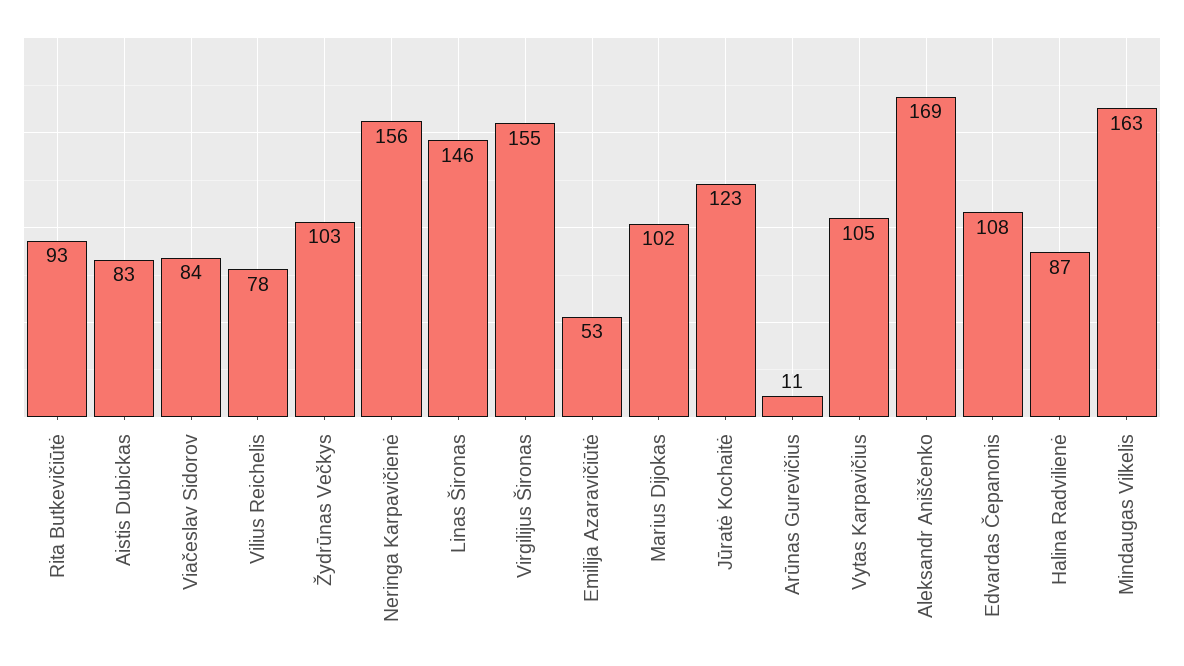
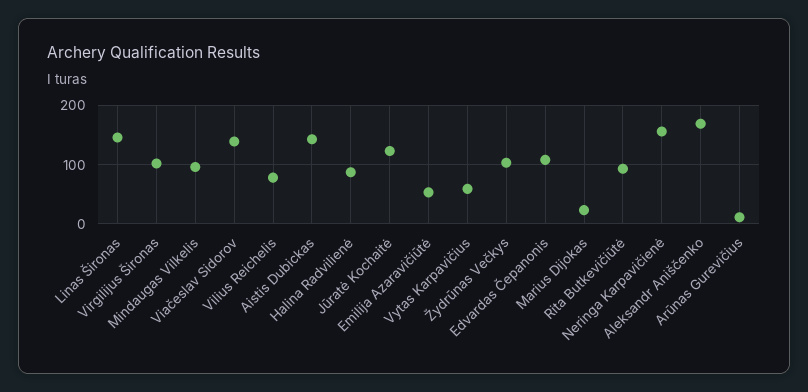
Aistis Dubickas: 83 -> 140
Viačeslav Sidorov: 84 -> 140
Virgilijus Šironas: 155 -> 100
Marius Dijokas: 102 -> 20
Vytas Karpavičius: 105 -> 60
Mindaugas Vilkelis: 163 -> 100

